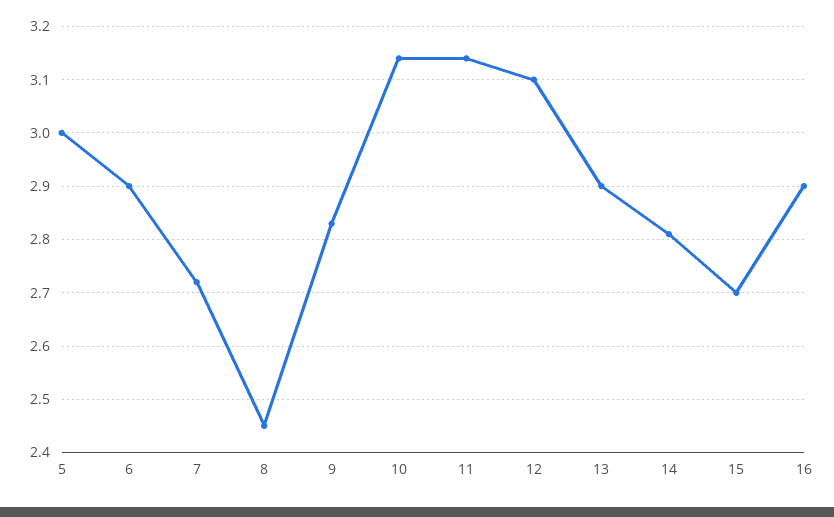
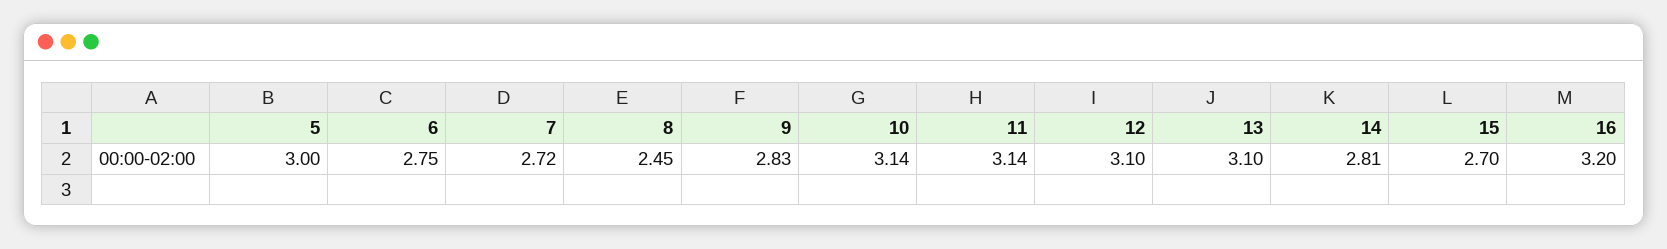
6: 2.9 -> 2.75
13: 2.9 -> 3.1
16: 2.9 -> 3.2

